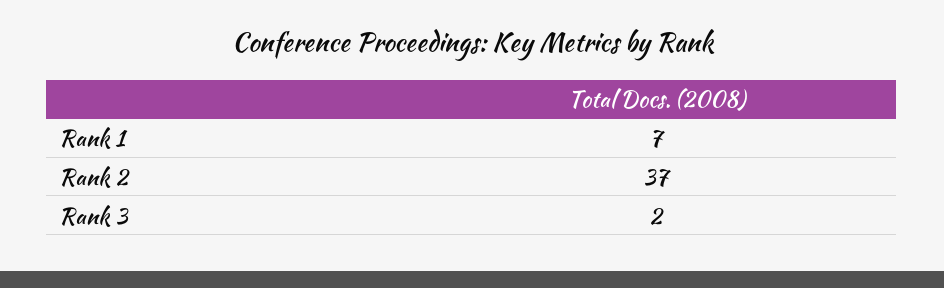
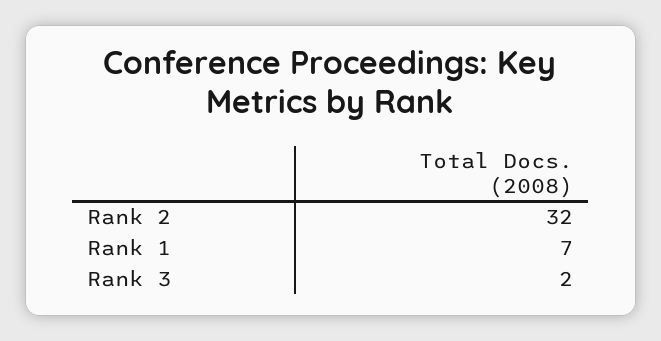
Rank 2: 37 -> 32

